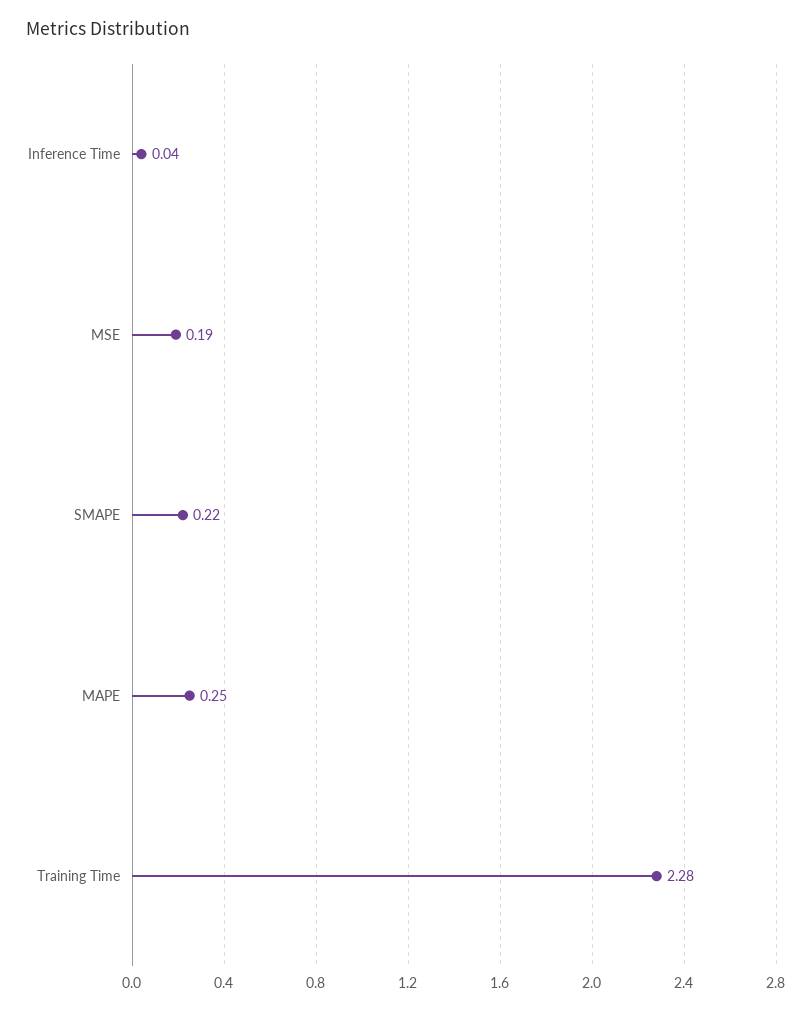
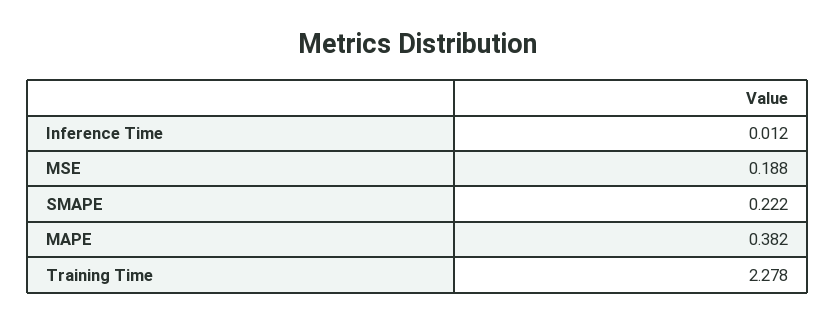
Inference Time: 0.04 -> 0.012
MAPE: 0.25 -> 0.382

